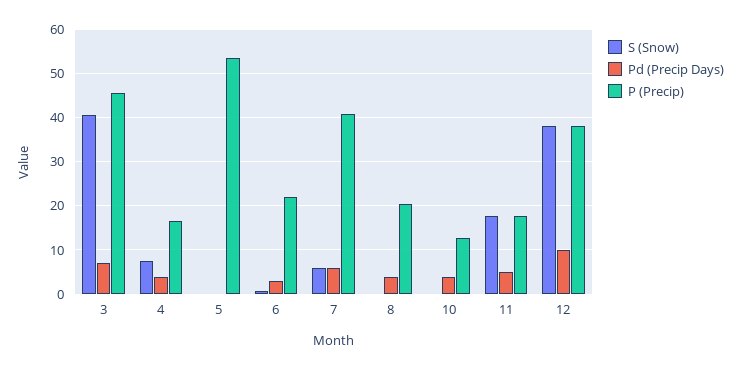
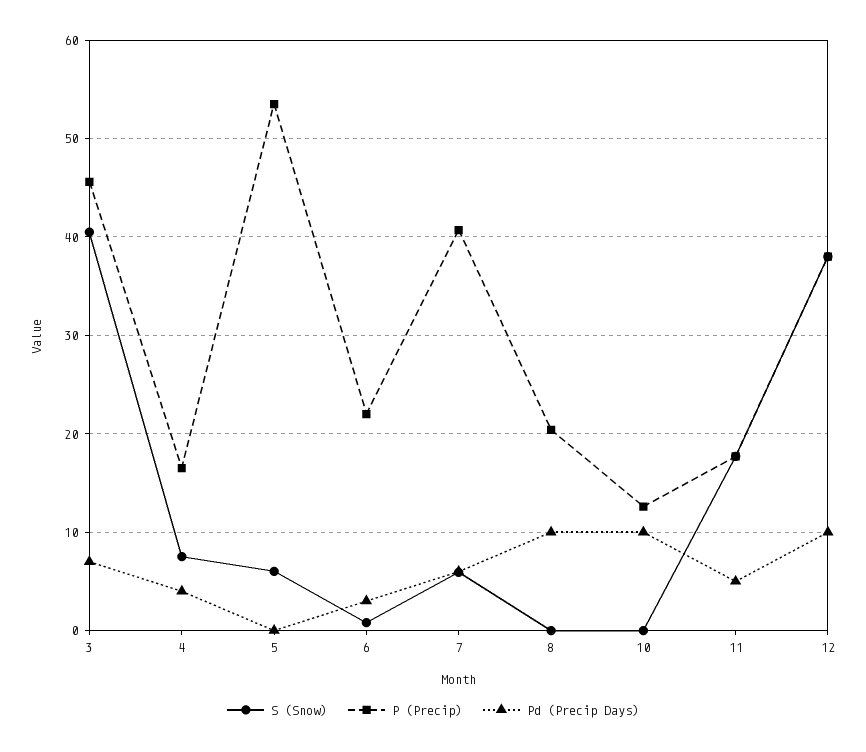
S (Snow), 5: 0 -> 6
Pd (Precip Days), 8: 4 -> 10
Pd (Precip Days), 10: 4 -> 10

